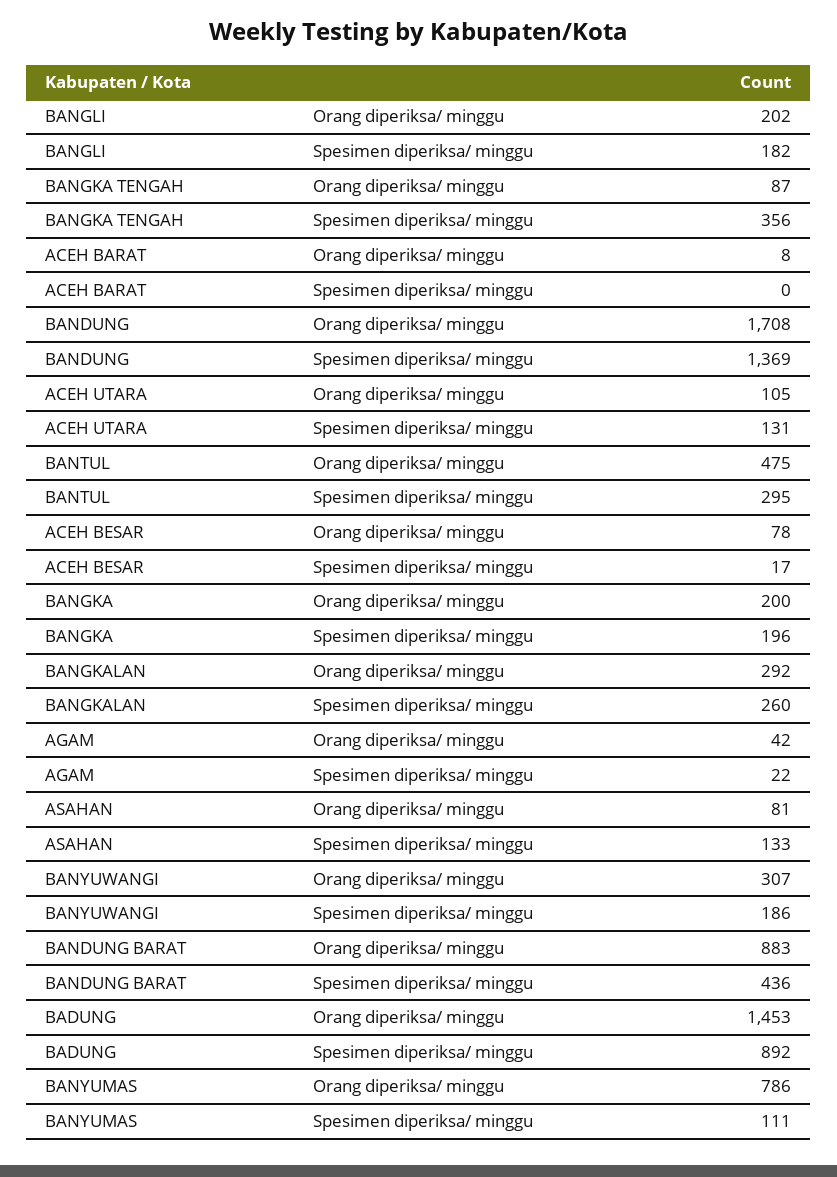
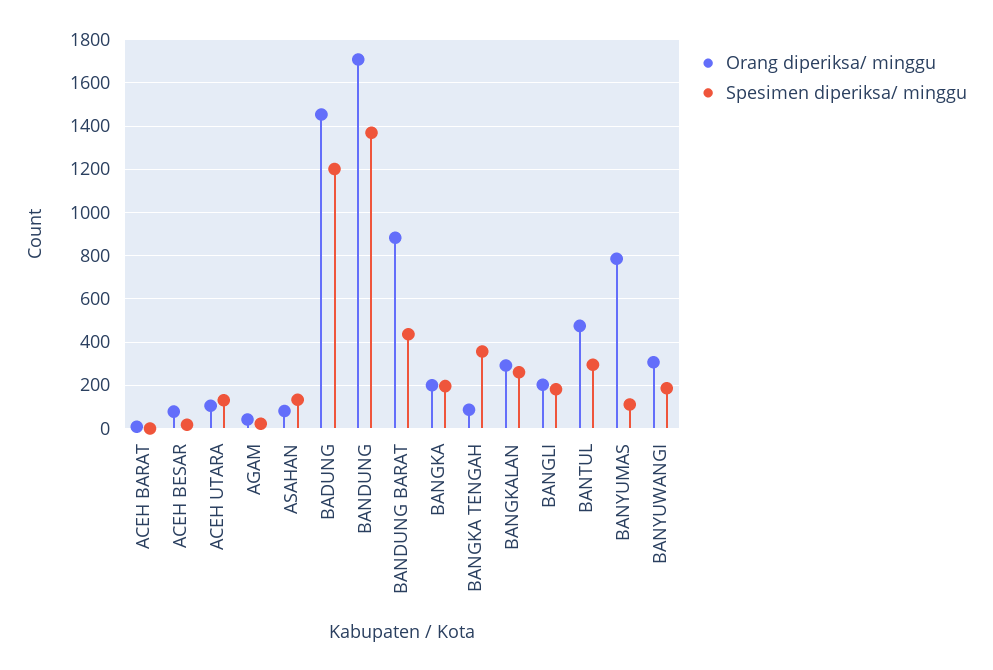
Spesimen diperiksa/ minggu, BADUNG: 892 -> 1200

